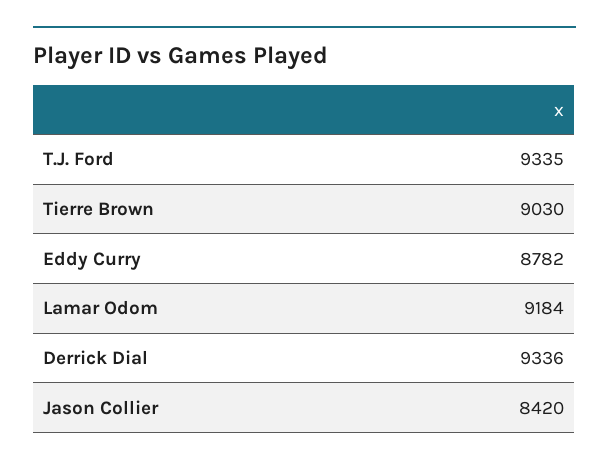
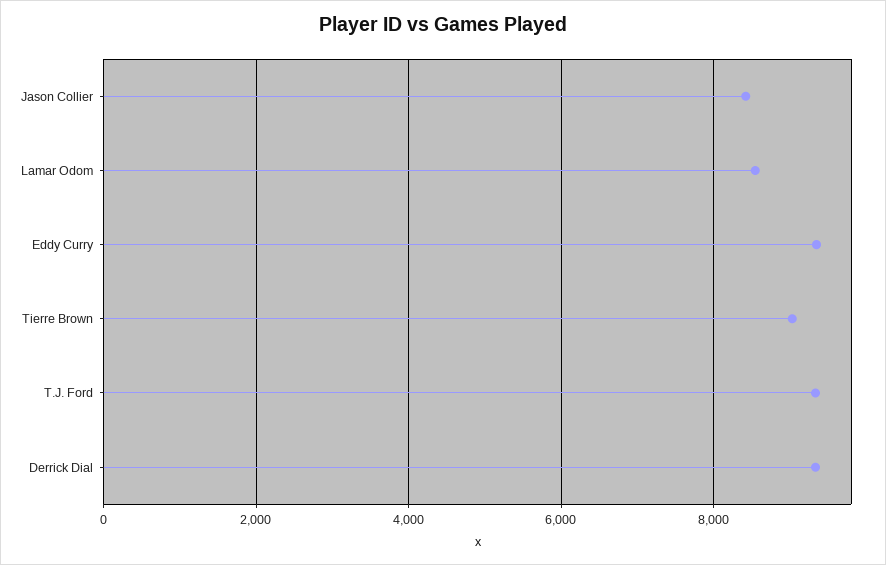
Eddy Curry: 8782 -> 9400
Lamar Odom: 9184 -> 8600

